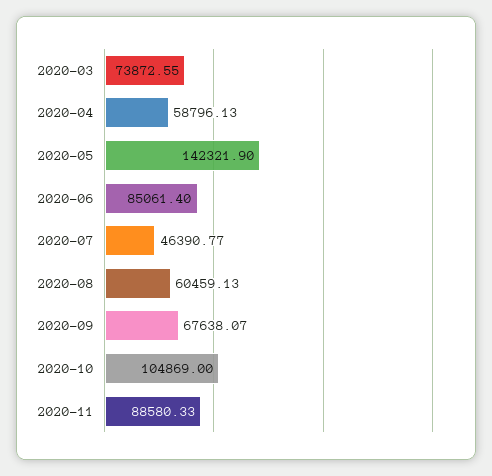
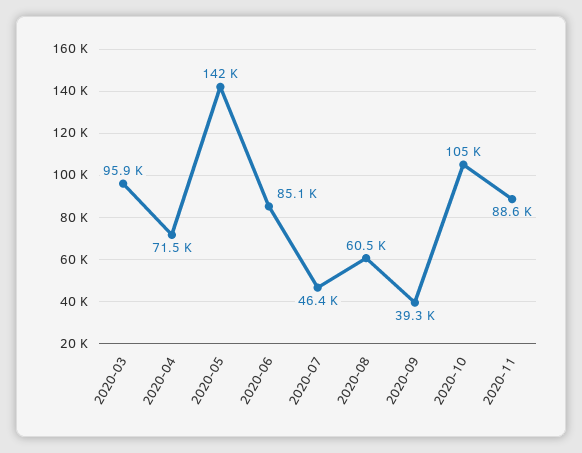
2020-03: 73872.55 -> 95900
2020-04: 58796.13 -> 71500
2020-09: 67638.07 -> 39300

